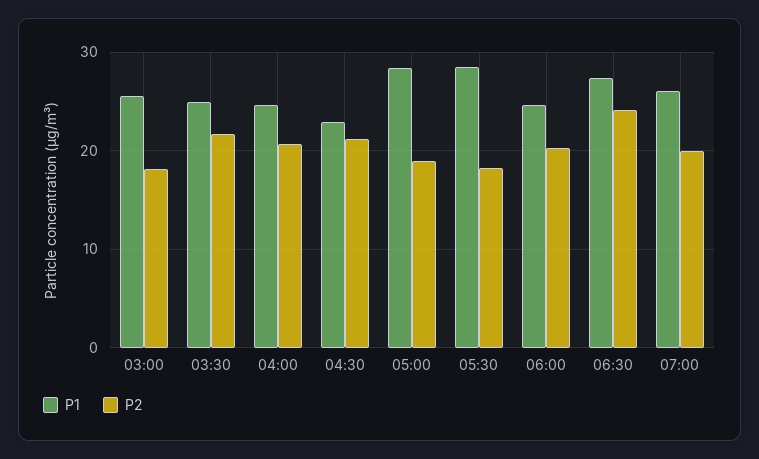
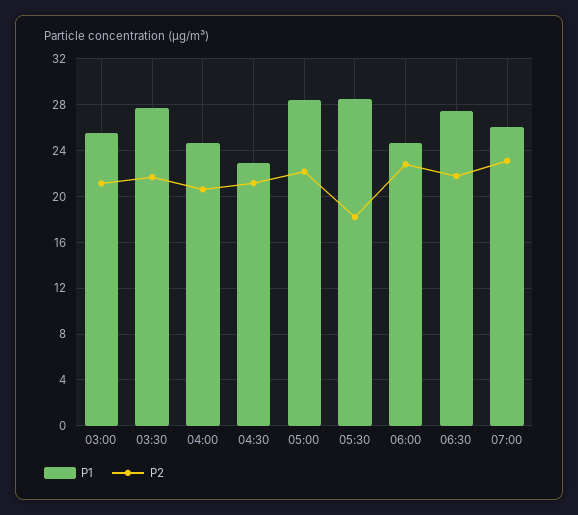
P2, 03:00: 18 -> 21
P1, 03:30: 25 -> 28
P2, 05:00: 19 -> 22
P2, 06:00: 20 -> 23
P2, 06:30: 24 -> 22
P2, 07:00: 20 -> 23

